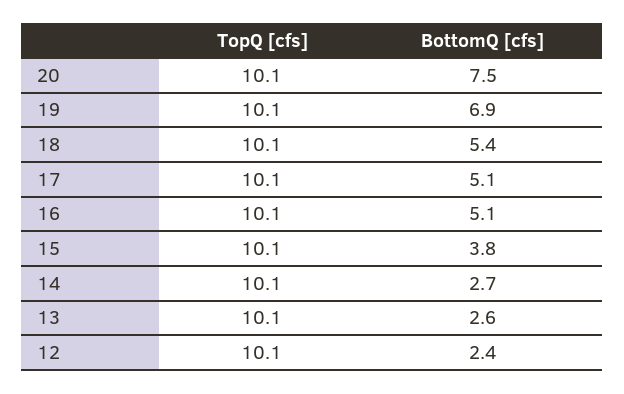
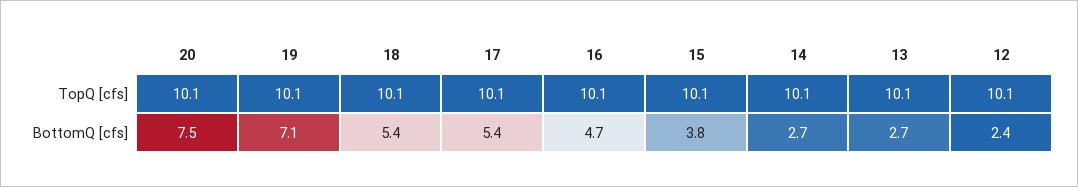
BottomQ [cfs], 19: 6.9 -> 7.1
BottomQ [cfs], 17: 5.1 -> 5.4
BottomQ [cfs], 16: 5.1 -> 4.7
BottomQ [cfs], 13: 2.6 -> 2.7

